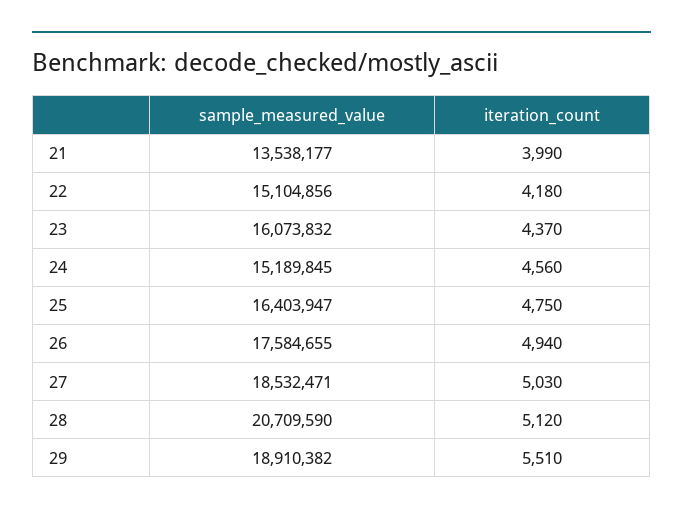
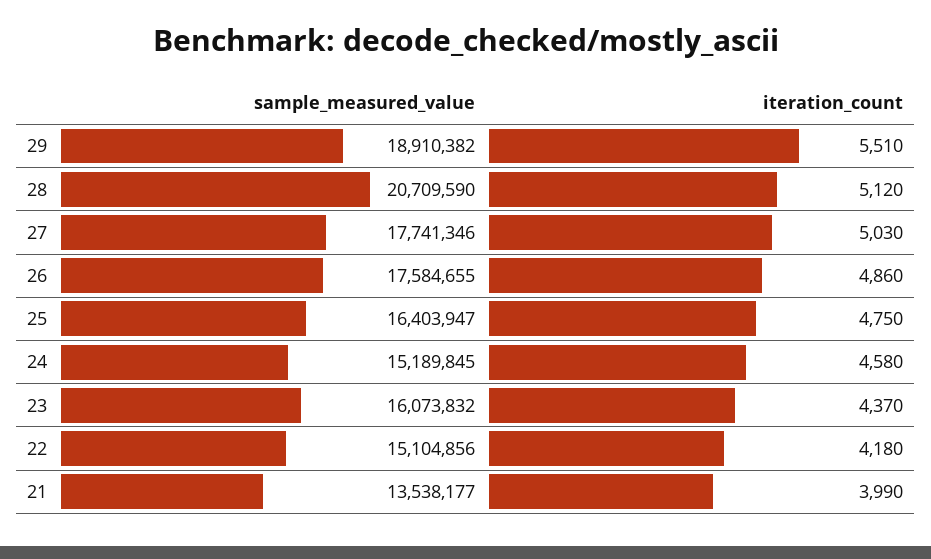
iteration_count, 24: 4560 -> 4580
iteration_count, 26: 4940 -> 4860
sample_measured_value, 27: 18532471 -> 17741346

